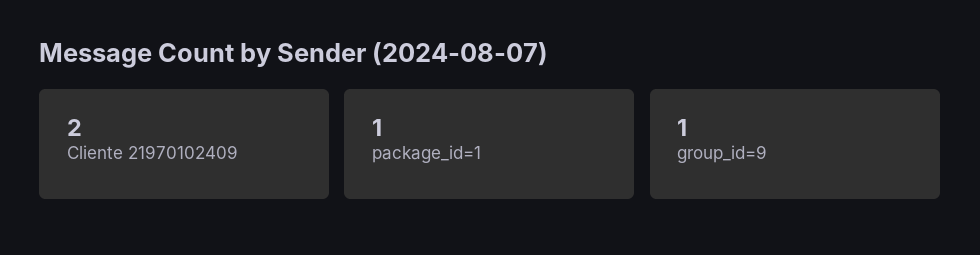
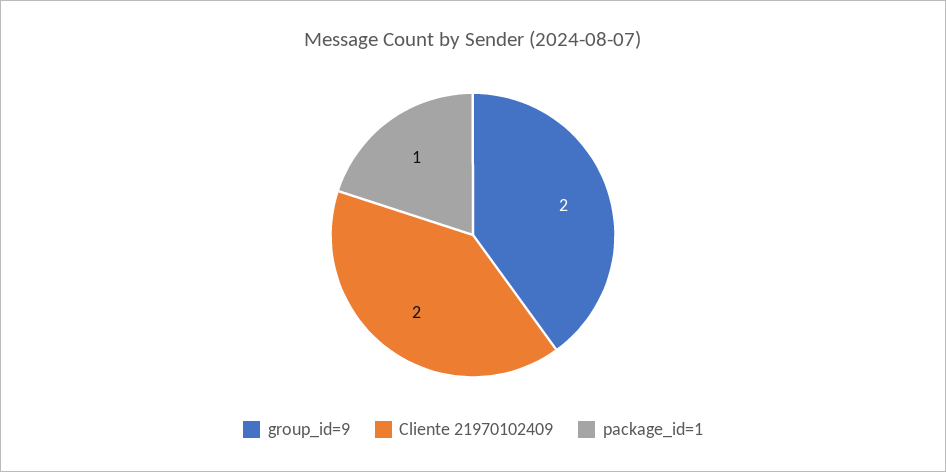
group_id=9: 1 -> 2

